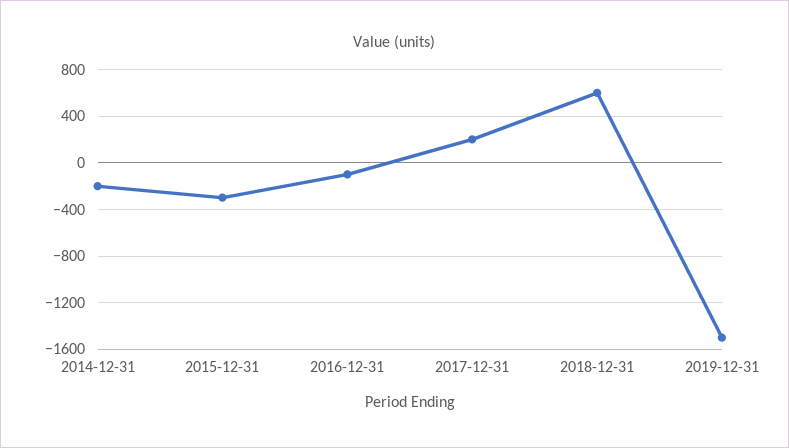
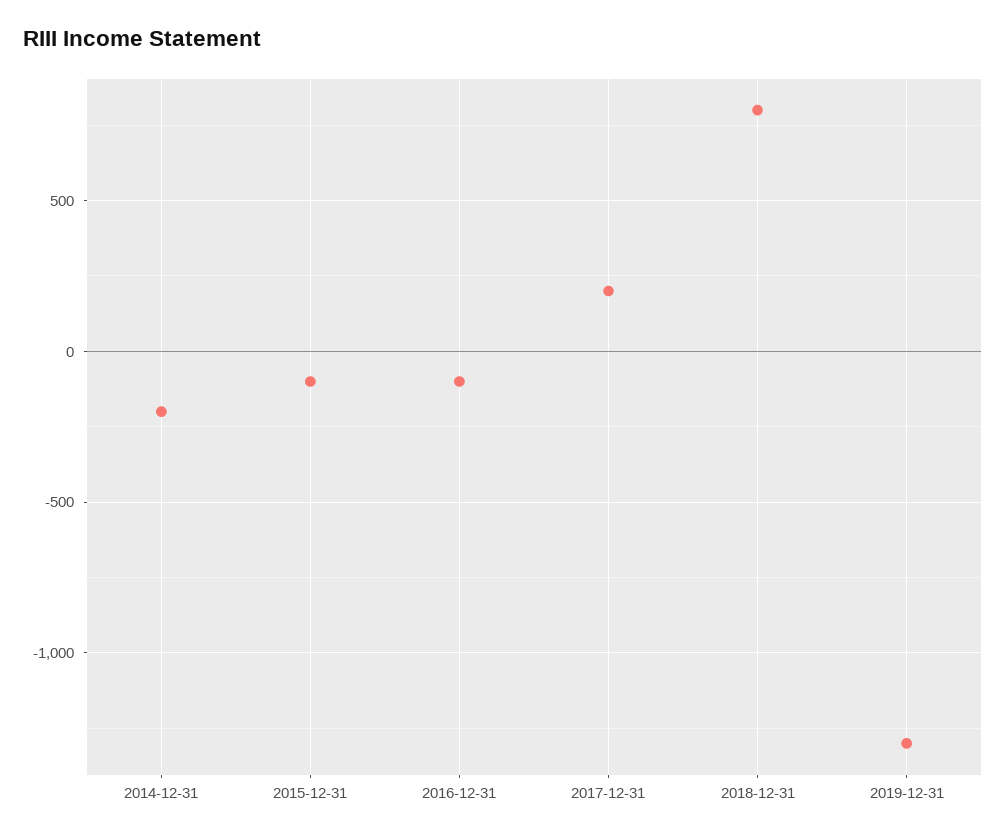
2015-12-31: -300 -> -100
2018-12-31: 600 -> 800
2019-12-31: -1500 -> -1300

